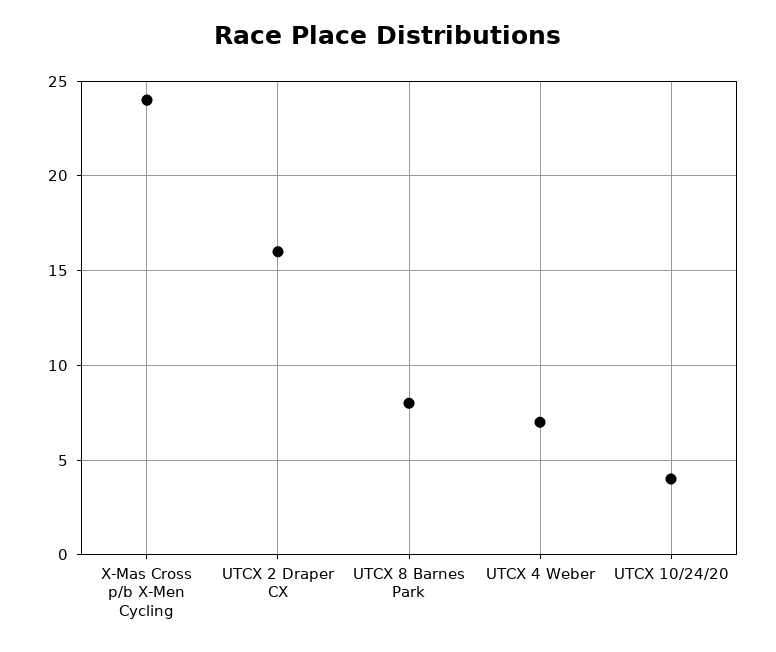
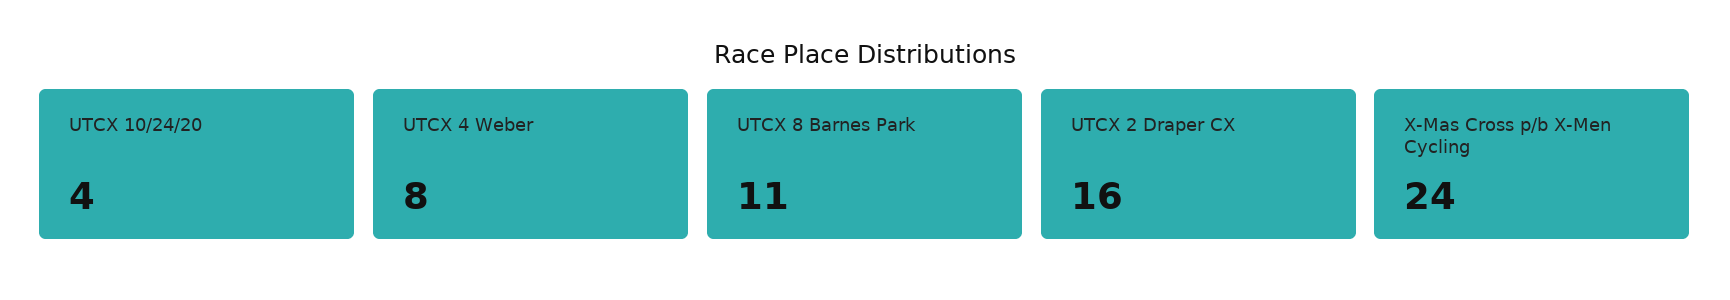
UTCX 8 Barnes Park: 8 -> 11
UTCX 4 Weber: 7 -> 8

